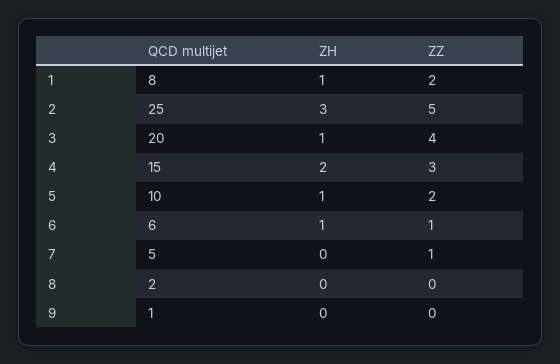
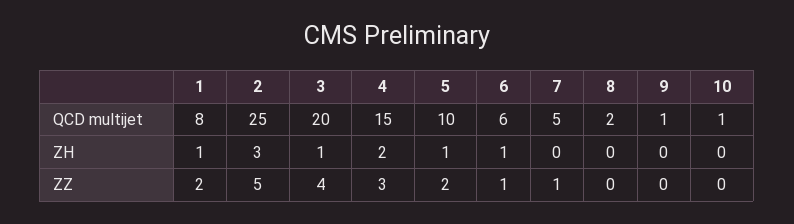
QCD multijet, 10: none -> 1
ZH, 10: none -> 0
ZZ, 10: none -> 0

